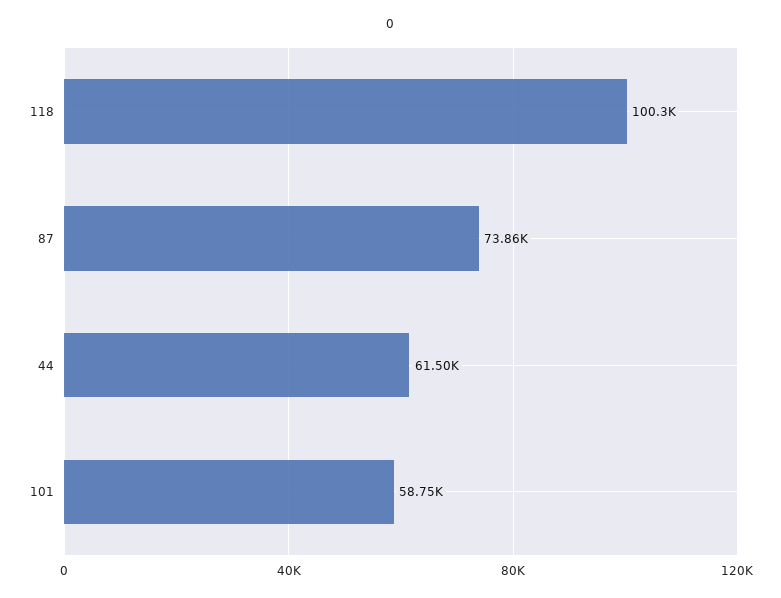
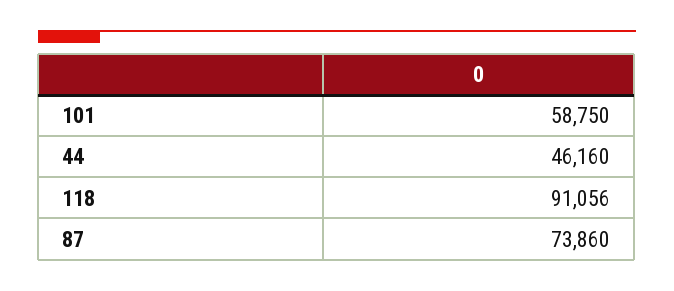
118: 100300 -> 91056
44: 61500 -> 46160

